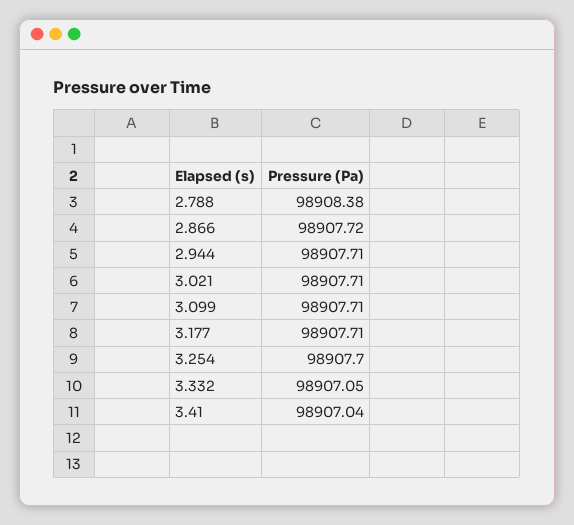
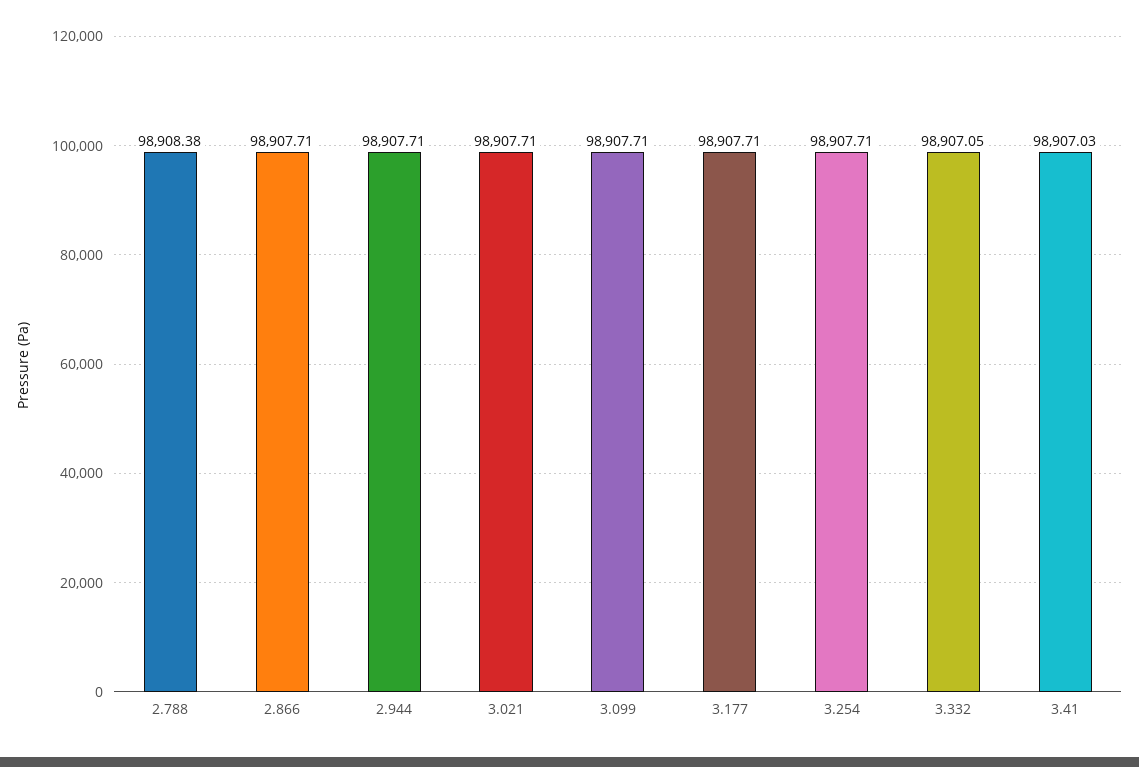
2.866: 98907.72 -> 98907.71
3.254: 98907.7 -> 98907.71
3.41: 98907.04 -> 98907.03

